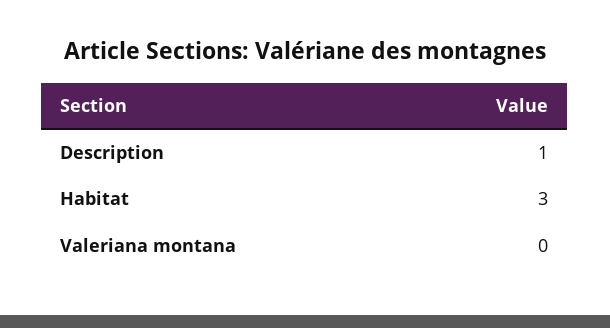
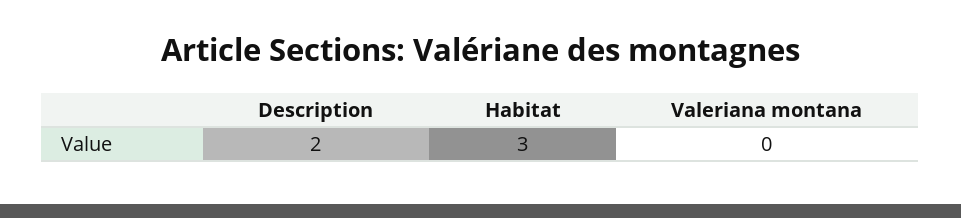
Description: 1 -> 2

